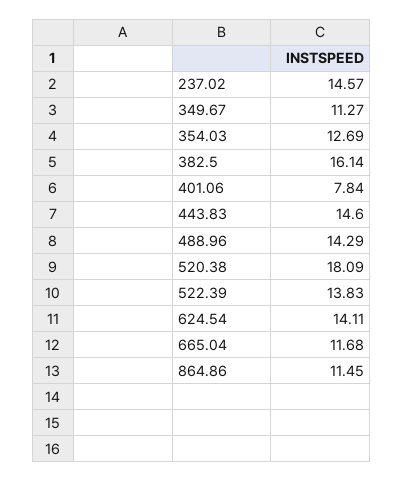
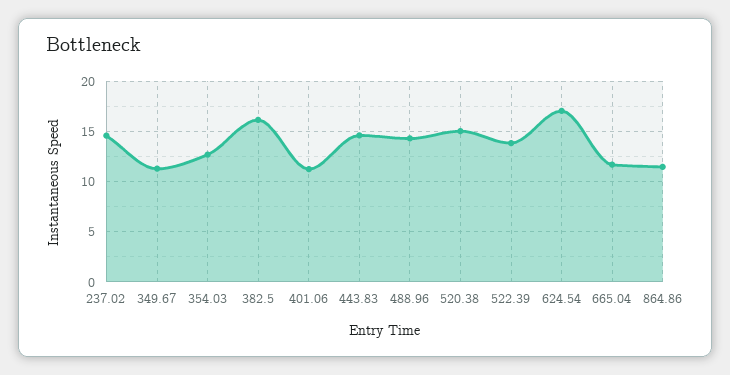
401.06: 7.84 -> 11
520.38: 18.09 -> 15
624.54: 14.11 -> 17

